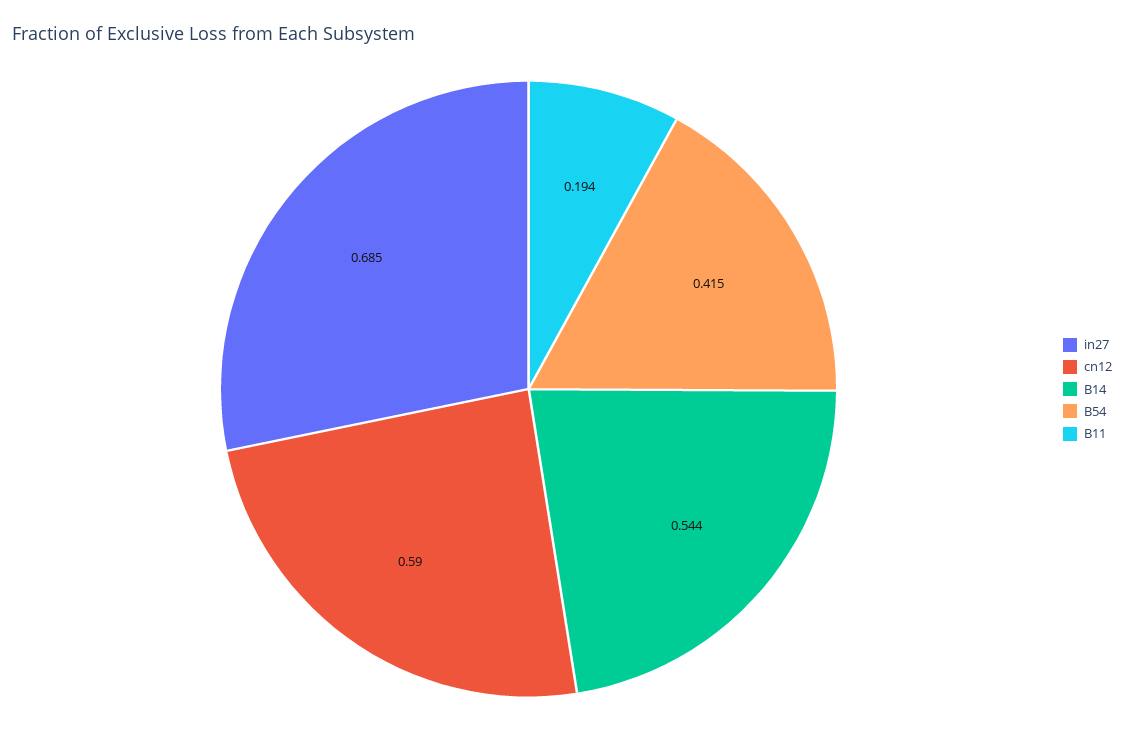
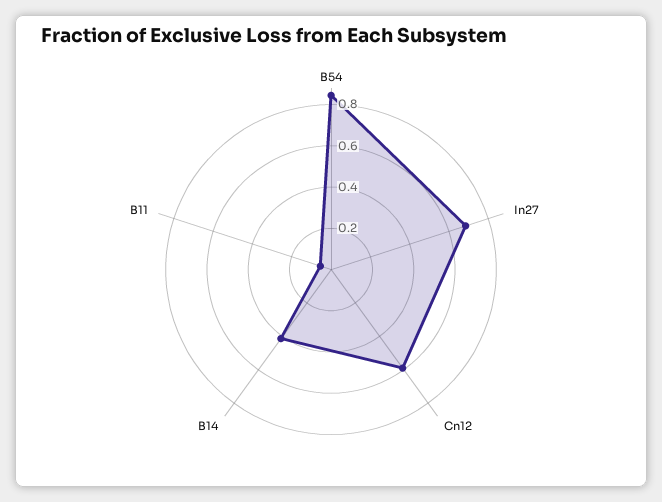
B14: 0.544 -> 0.4
B54: 0.415 -> 0.85
B11: 0.194 -> 0.05

